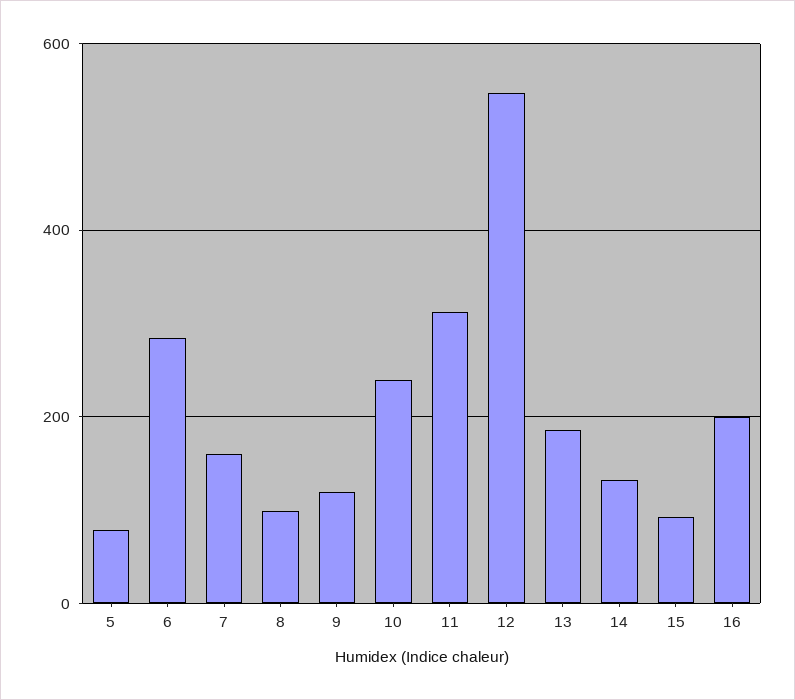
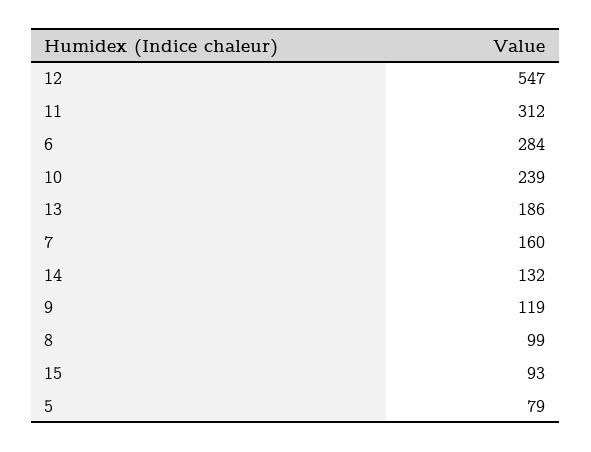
16: 200 -> none

